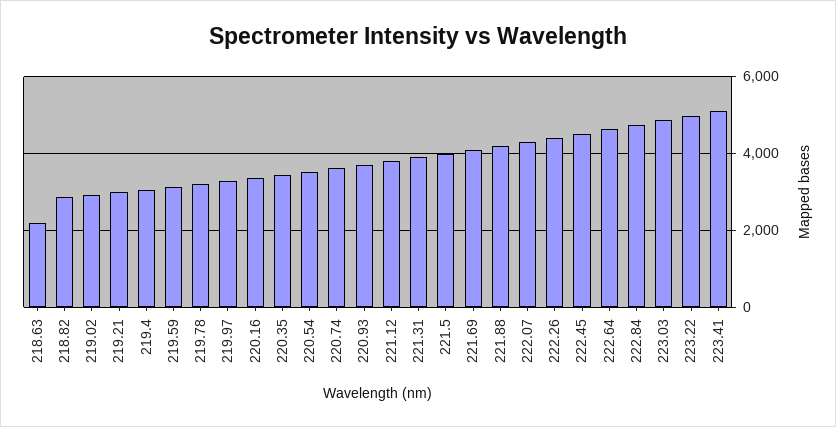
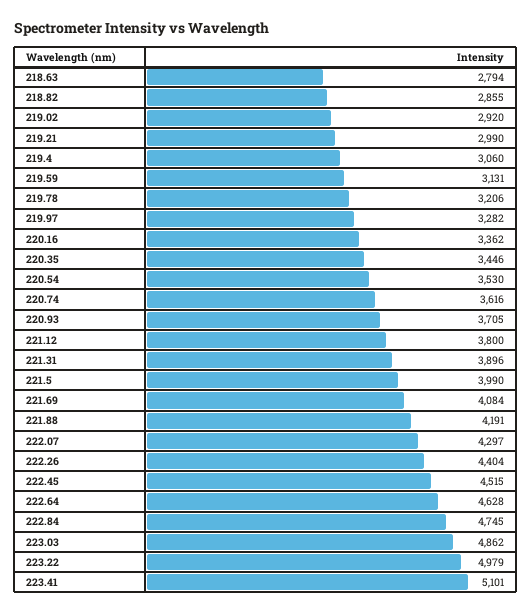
218.63: 2200 -> 2794

